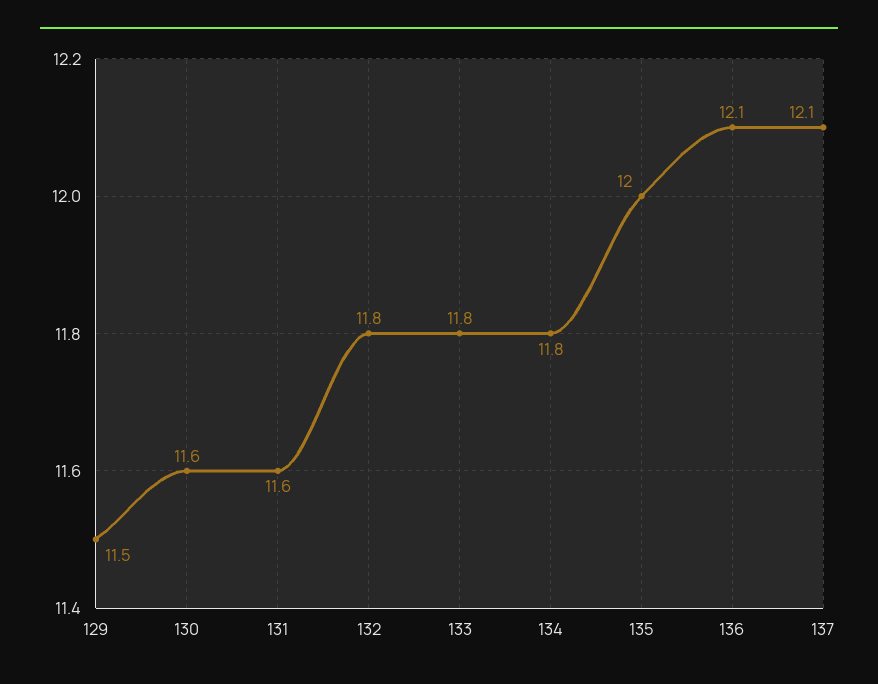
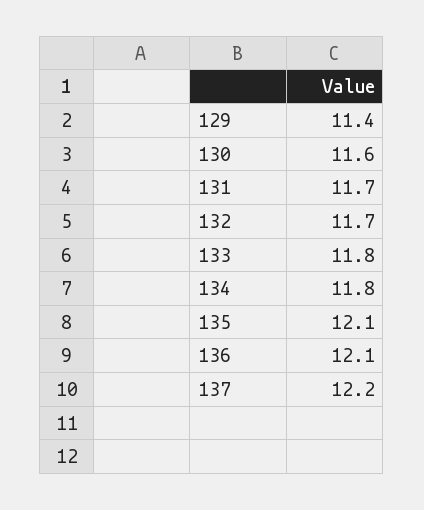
129: 11.5 -> 11.4
131: 11.6 -> 11.7
132: 11.8 -> 11.7
135: 12 -> 12.1
137: 12.1 -> 12.2

